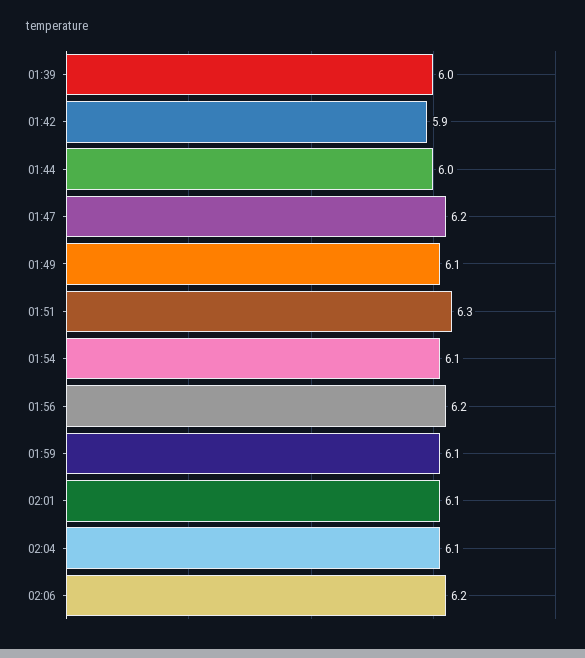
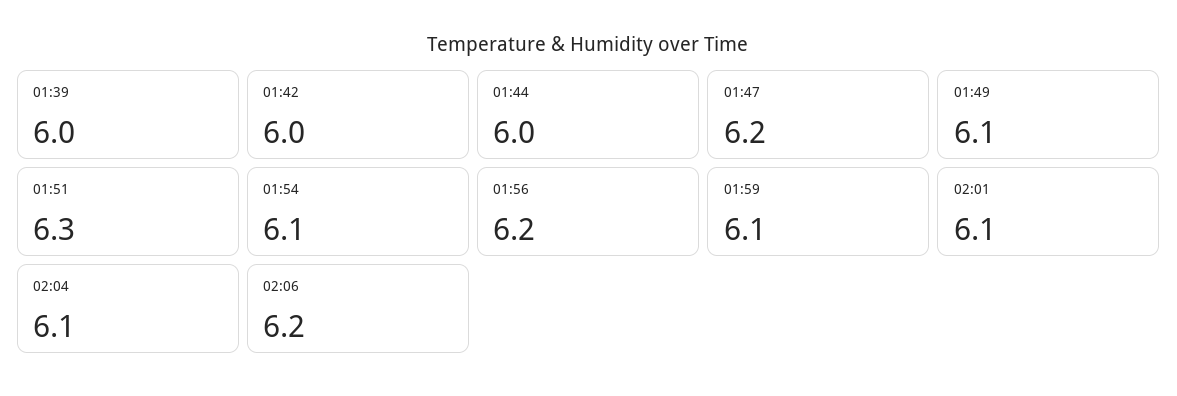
01:42: 5.9 -> 6

